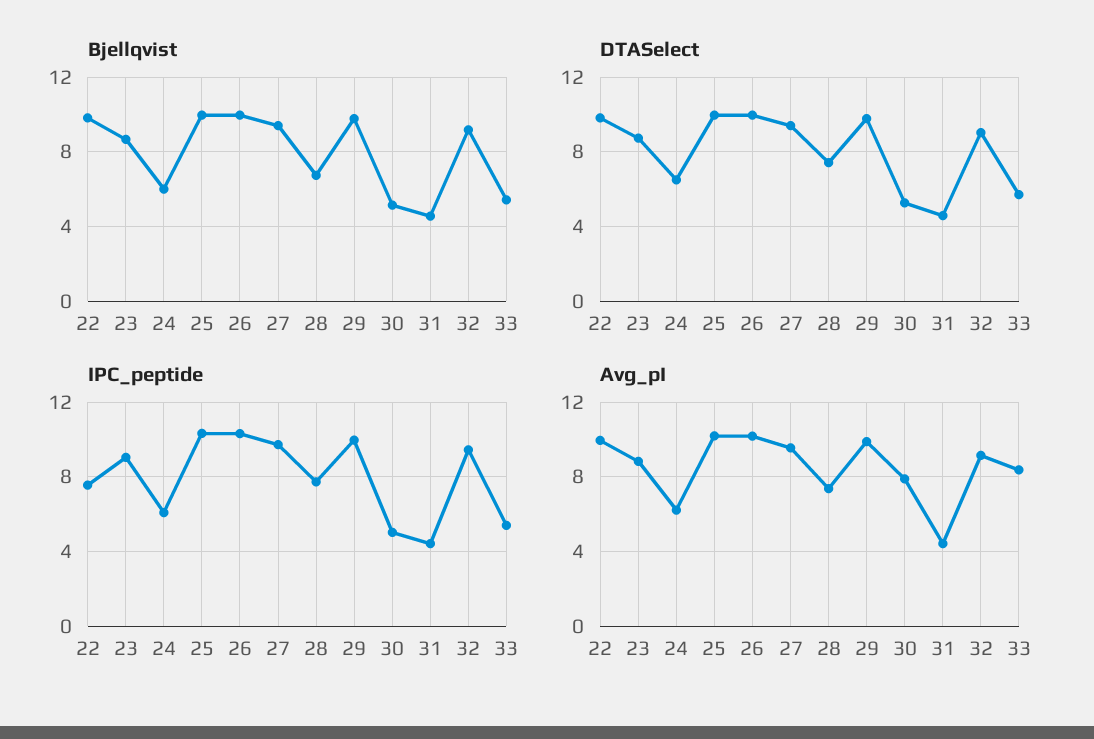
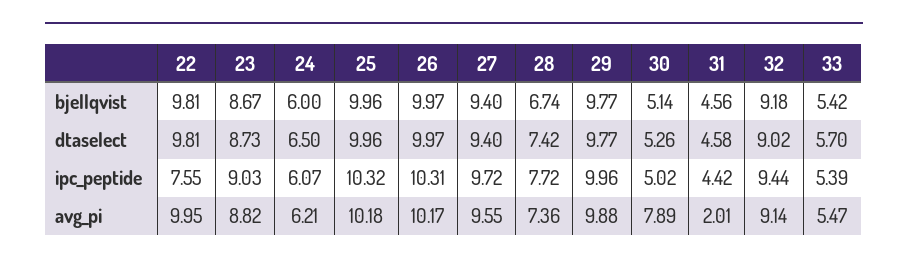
Avg_pI, 31: 4.5 -> 2.01
Avg_pI, 33: 8.5 -> 5.47

